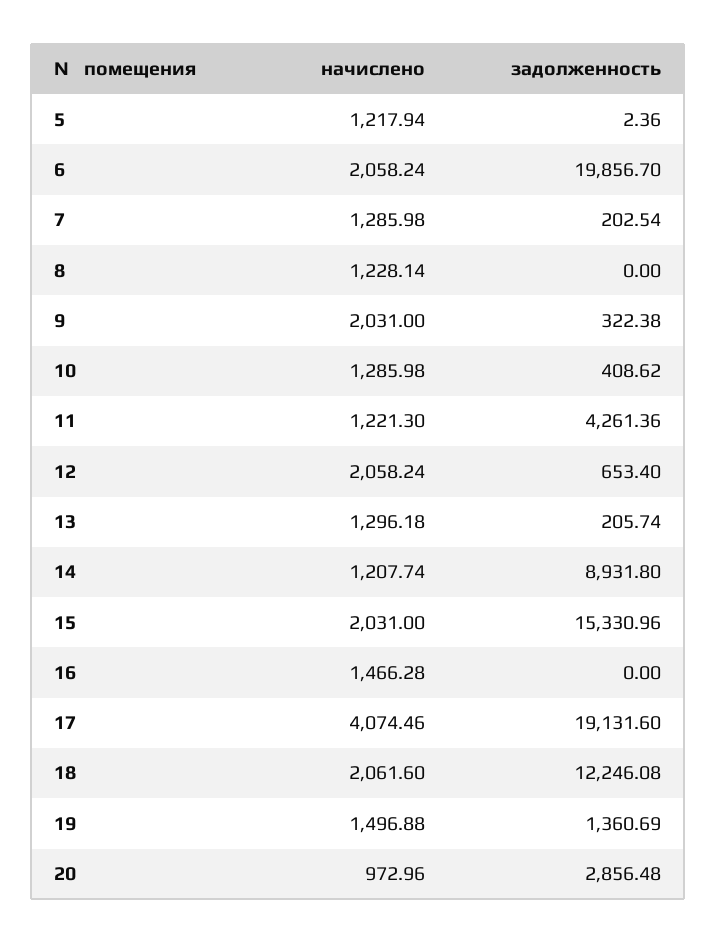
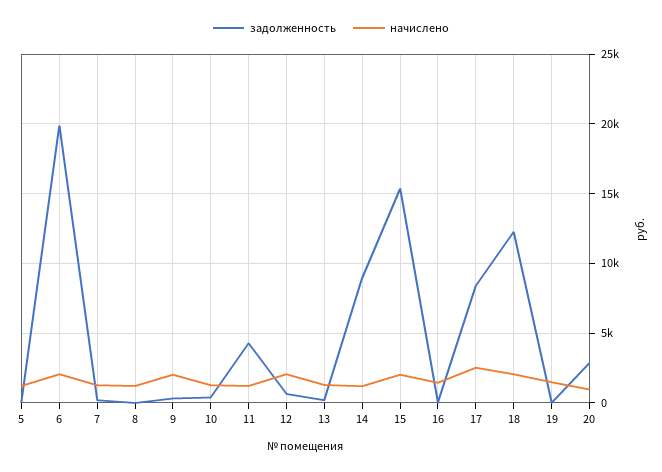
начислено, 17: 4074.46 -> 2500
задолженность, 17: 19131.6 -> 8500
задолженность, 19: 1360.69 -> 0

